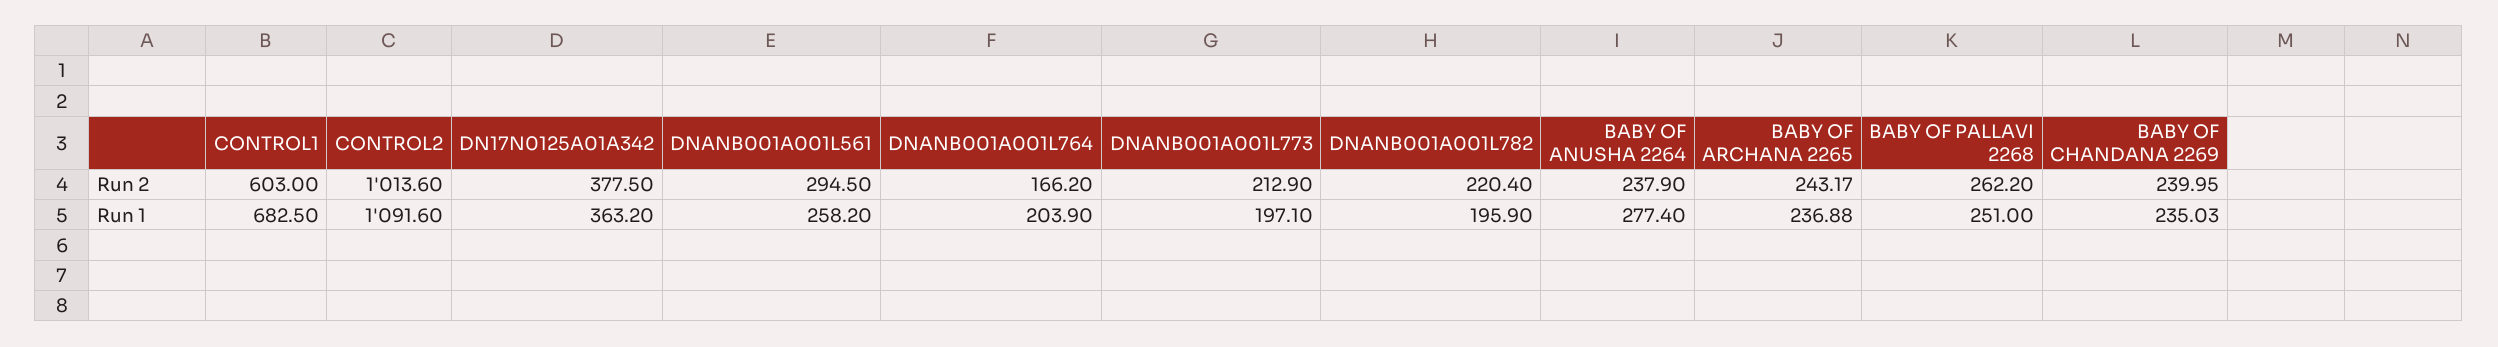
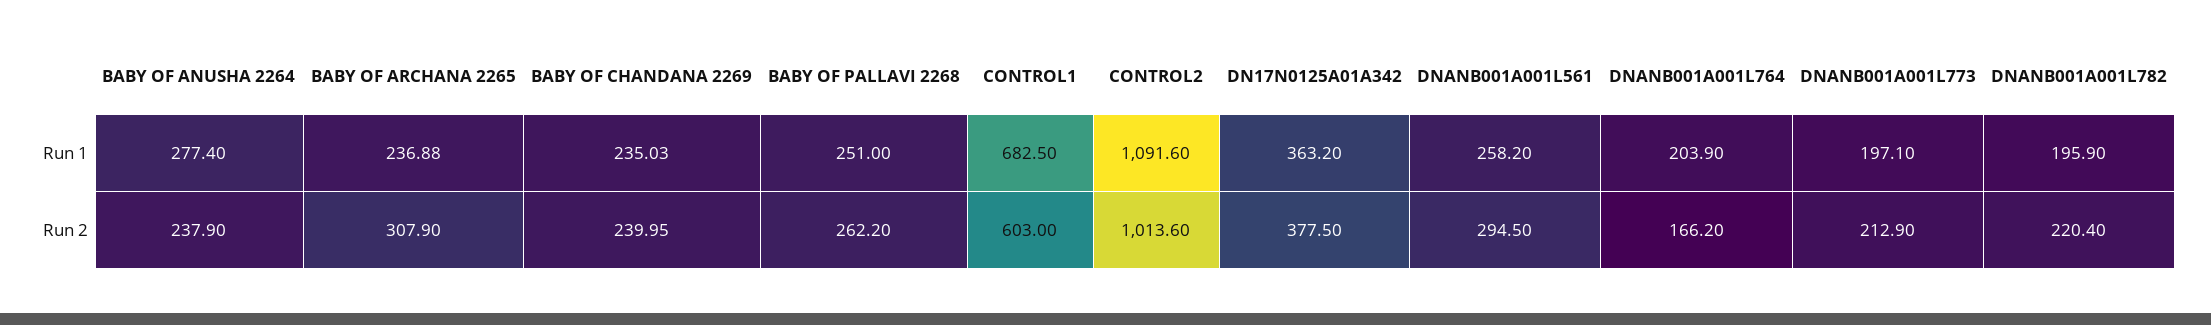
BABY OF ARCHANA 2265, Run 2: 243.17 -> 307.9

